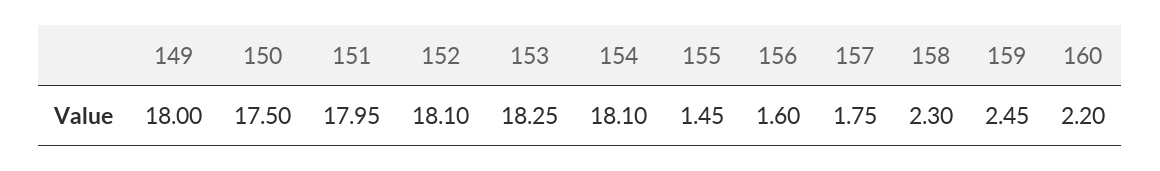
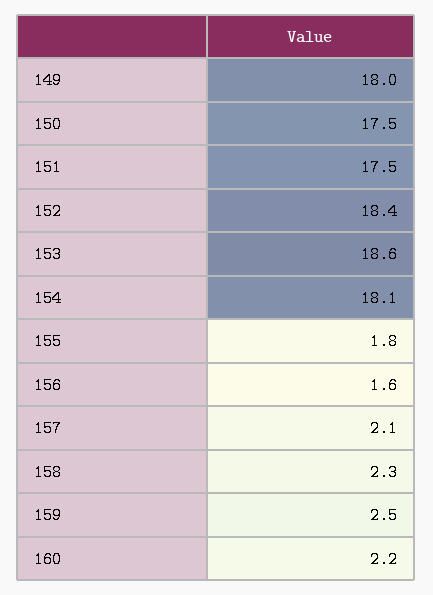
151: 17.95 -> 17.5
152: 18.1 -> 18.4
153: 18.25 -> 18.6
155: 1.45 -> 1.8
157: 1.75 -> 2.1

